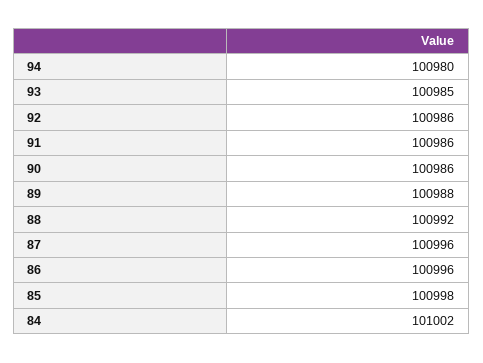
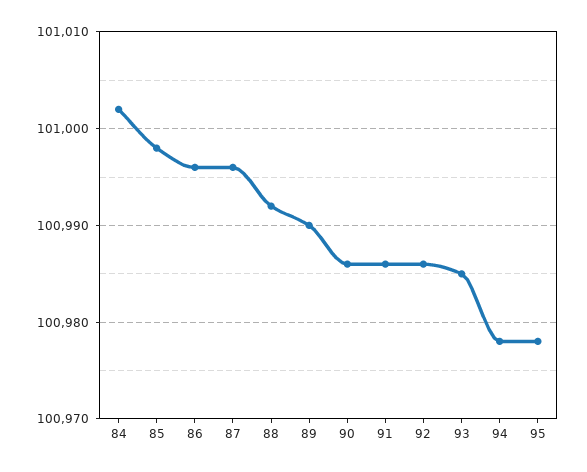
94: 100980 -> 100978
89: 100988 -> 100990
95: none -> 100978

